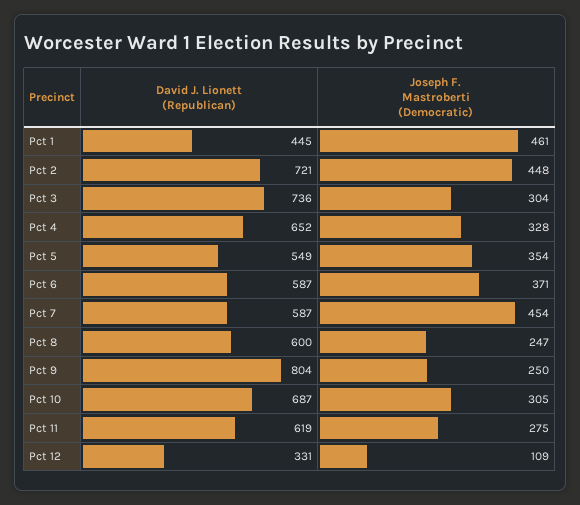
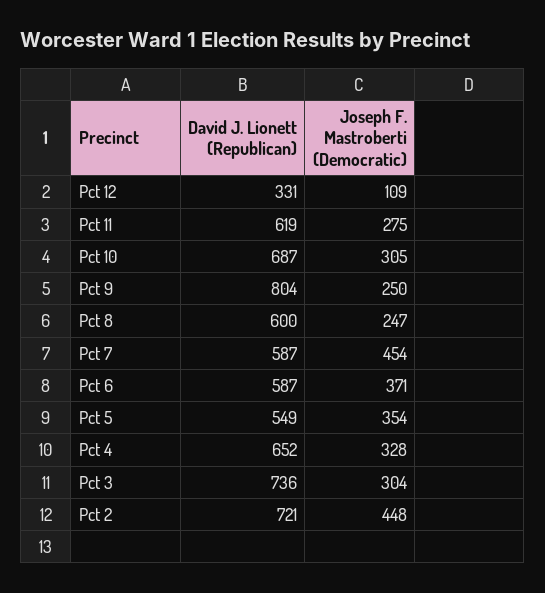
David J. Lionett (Republican), Pct 1: 445 -> none
Joseph F. Mastroberti (Democratic), Pct 1: 461 -> none

